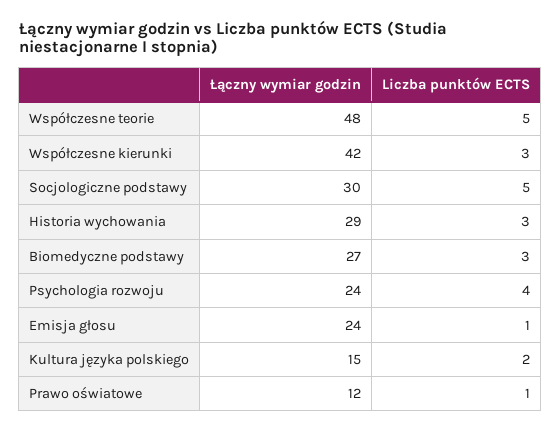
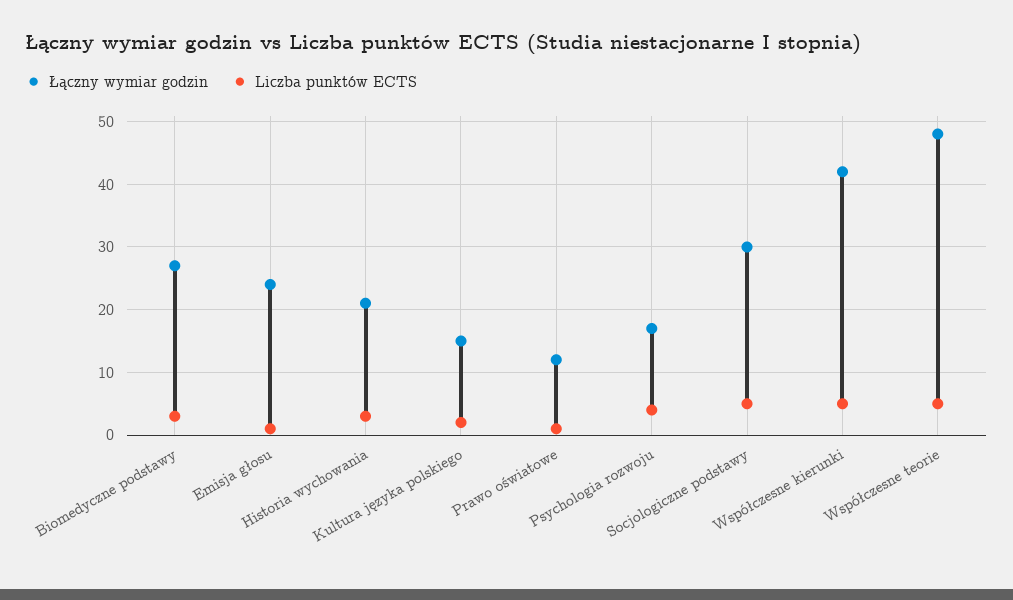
Liczba punktów ECTS, Współczesne kierunki: 3 -> 5
Łączny wymiar godzin, Historia wychowania: 29 -> 21
Łączny wymiar godzin, Psychologia rozwoju: 24 -> 17

